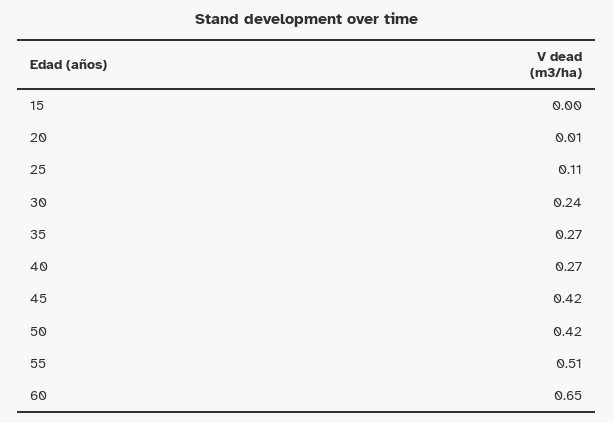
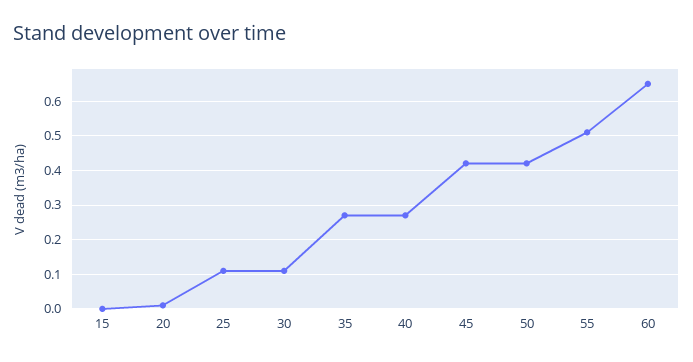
30: 0.24 -> 0.1

